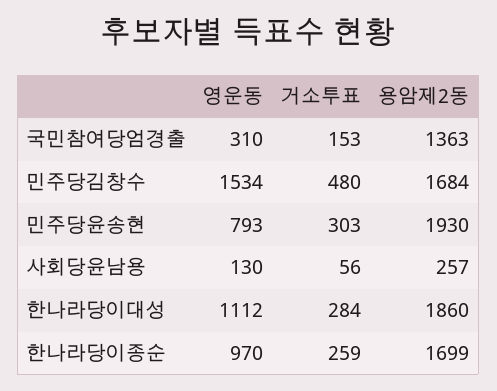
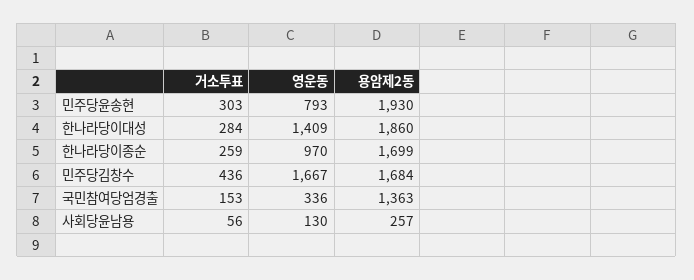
영운동, 국민참여당엄경출: 310 -> 336
영운동, 민주당김창수: 1534 -> 1667
거소투표, 민주당김창수: 480 -> 436
영운동, 한나라당이대성: 1112 -> 1409

